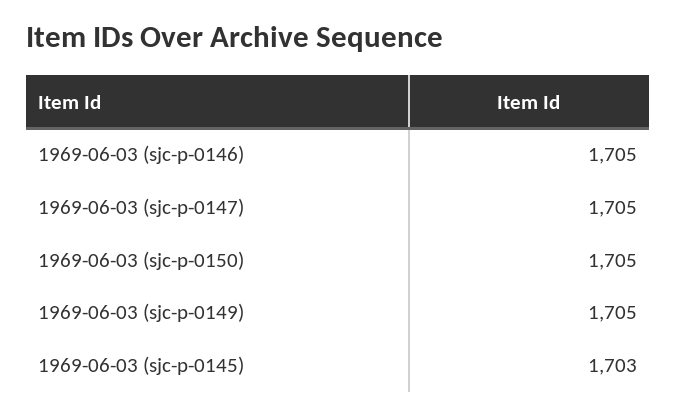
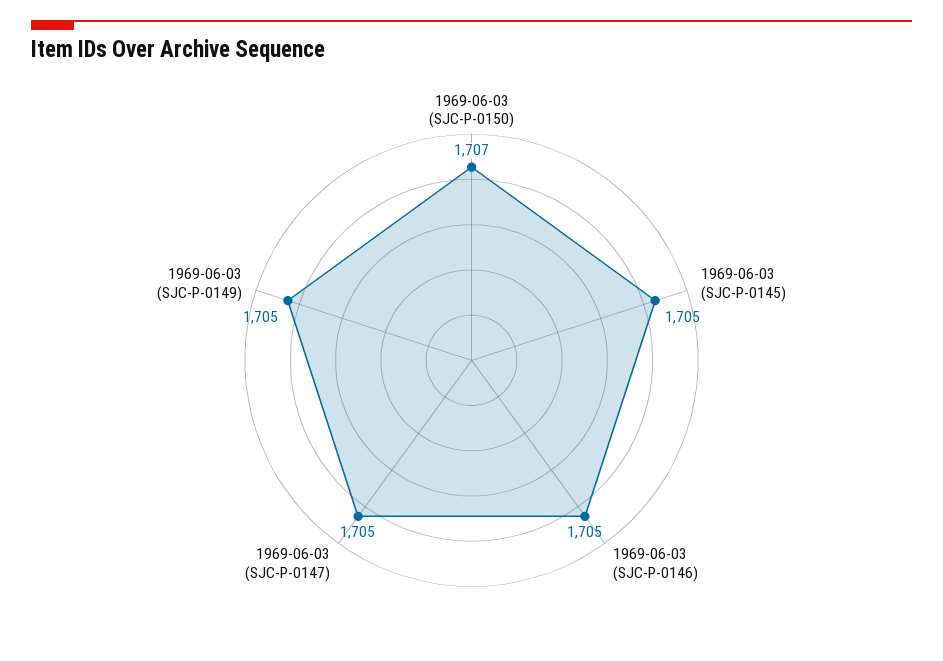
1969-06-03 (sjc-p-0150): 1705 -> 1707
1969-06-03 (sjc-p-0145): 1703 -> 1705

